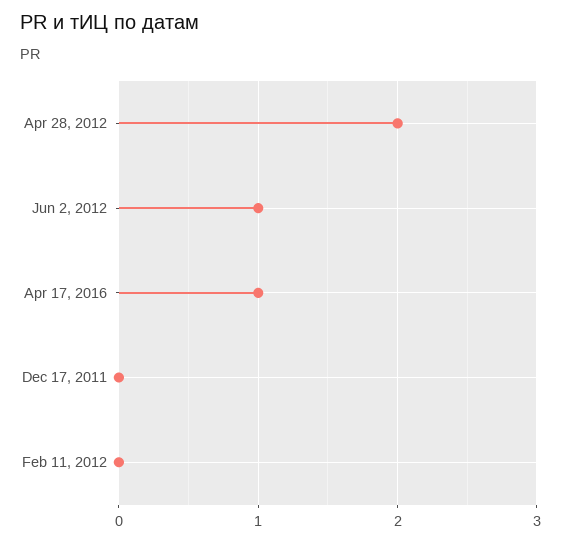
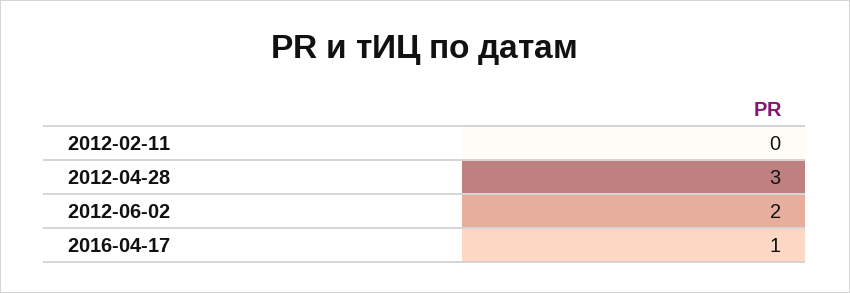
Apr 28, 2012: 2 -> 3
Jun 2, 2012: 1 -> 2
Dec 17, 2011: 0 -> none

